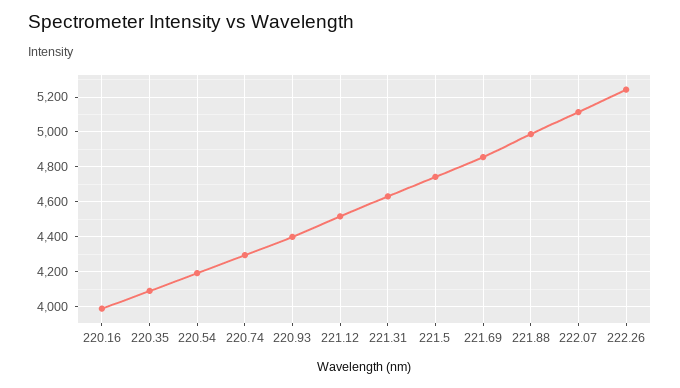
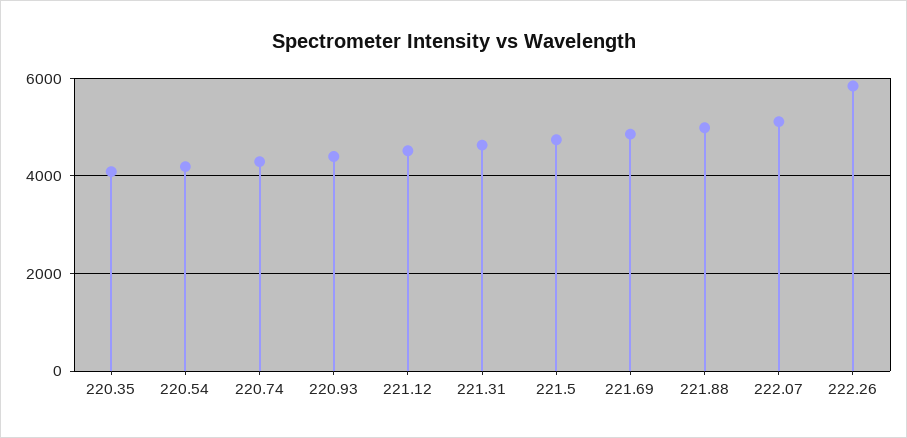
220.16: 4000 -> none
222.26: 5250 -> 5800

